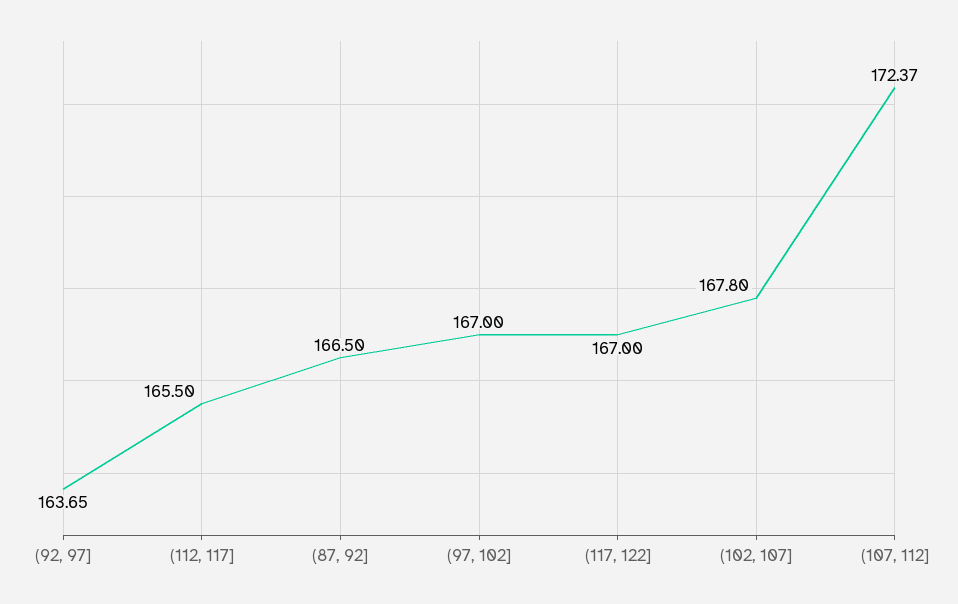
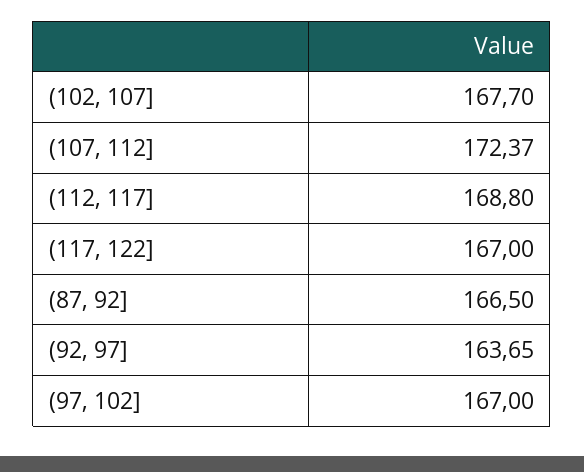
(112, 117]: 165.5 -> 168.8
(102, 107]: 167.8 -> 167.7

